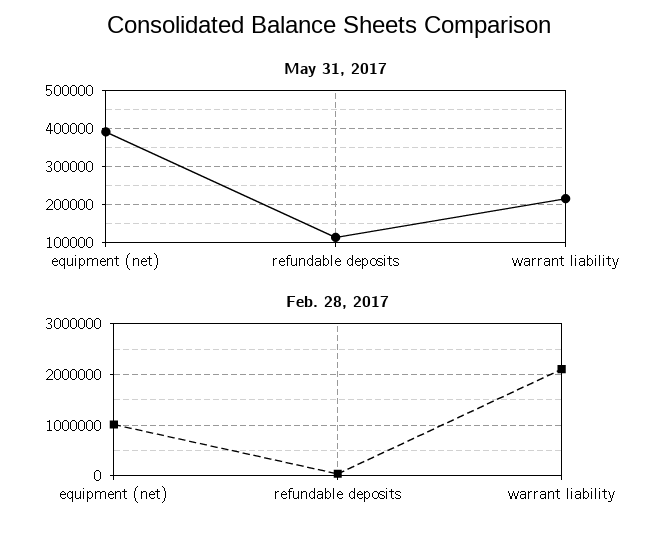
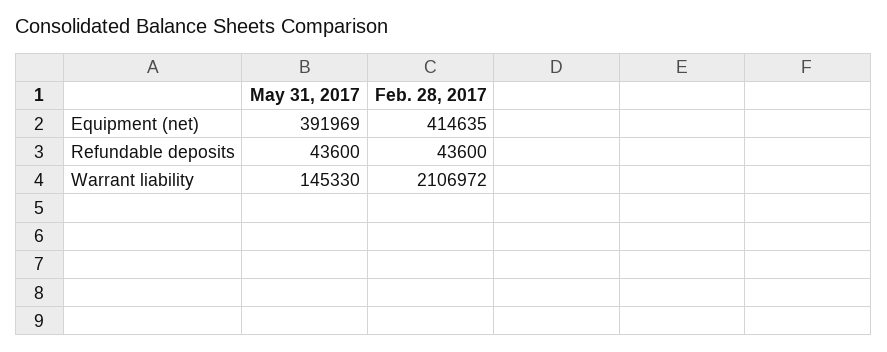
May 31, 2017, refundable deposits: 120000 -> 43600
May 31, 2017, warrant liability: 220000 -> 145330
Feb. 28, 2017, equipment (net): 1000000 -> 414635

